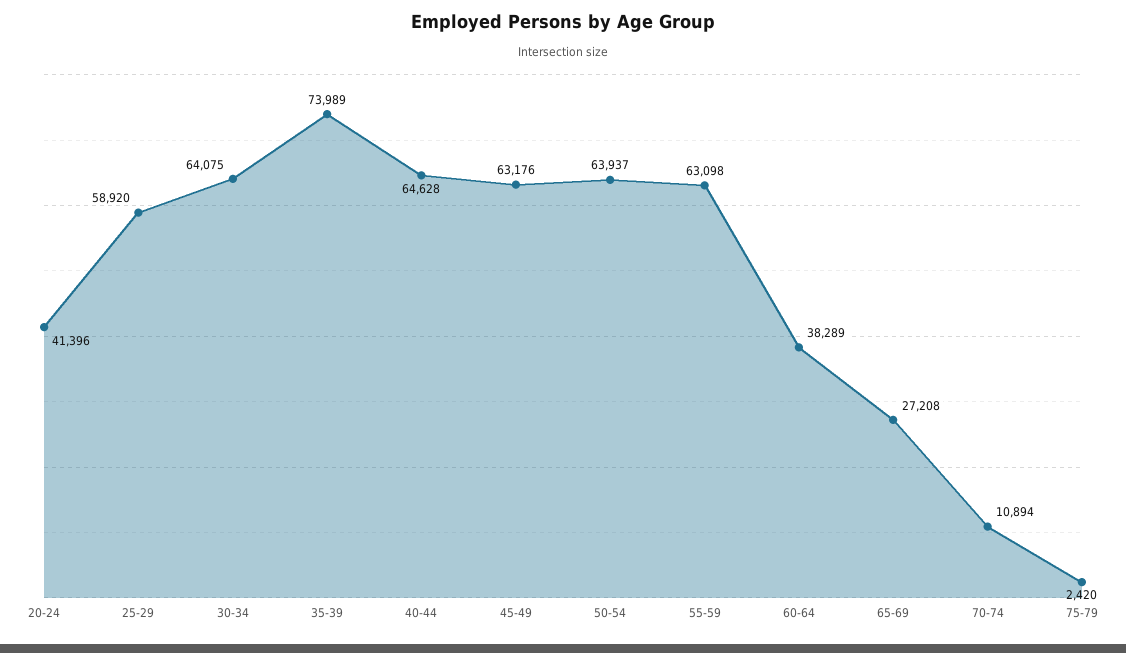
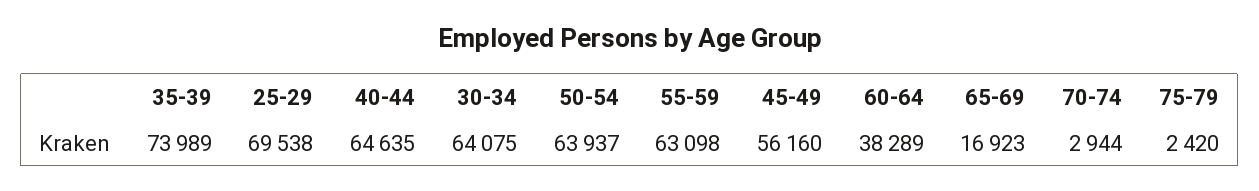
20-24: 41396 -> none
25-29: 58920 -> 69538
40-44: 64628 -> 64635
45-49: 63176 -> 56160
65-69: 27208 -> 16923
70-74: 10894 -> 2944

